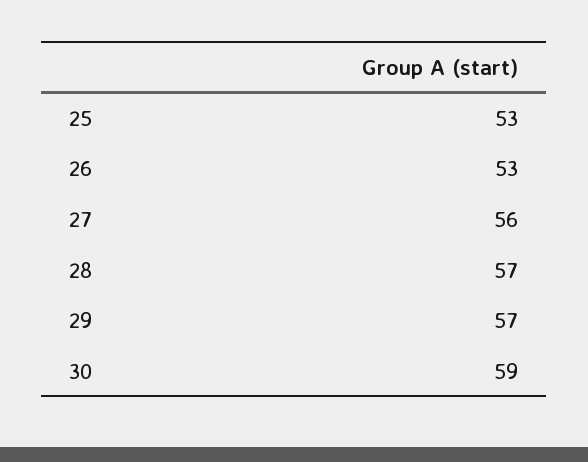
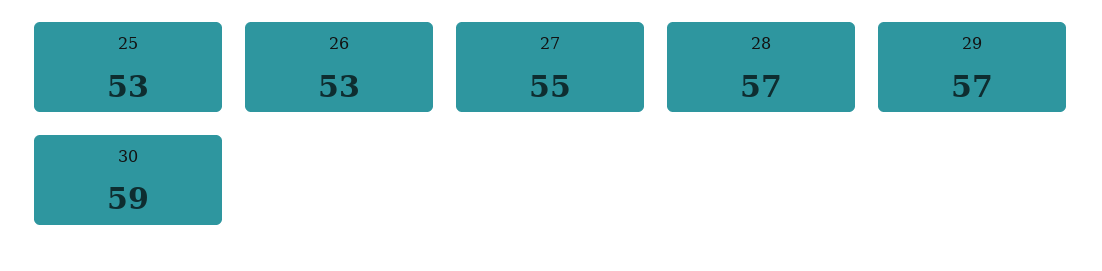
27: 56 -> 55

